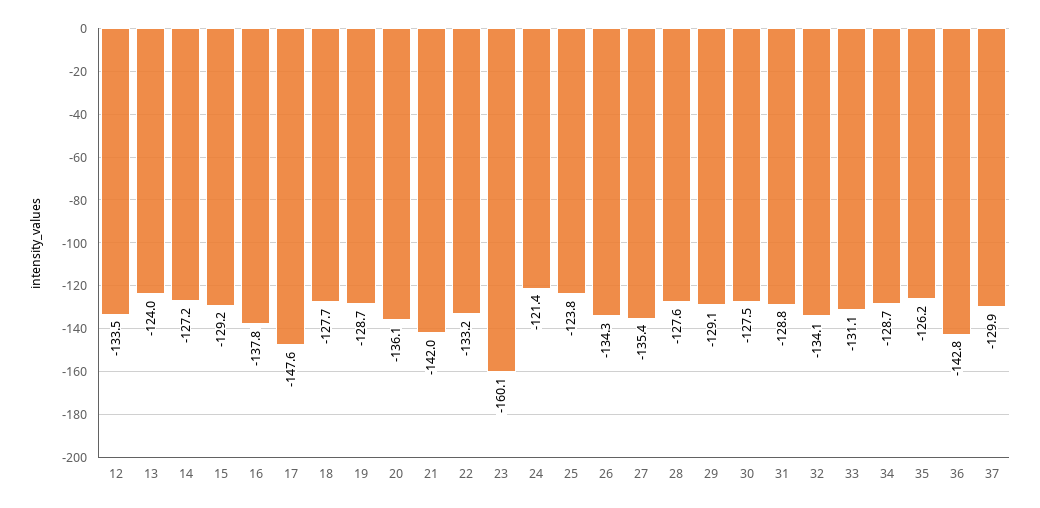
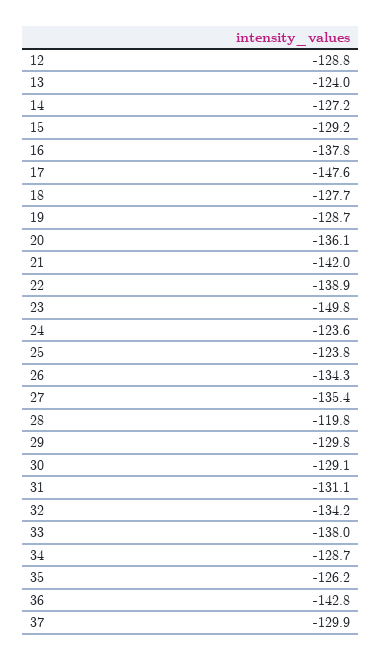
12: -133.5 -> -128.8
22: -133.2 -> -138.9
23: -160.1 -> -149.8
24: -121.4 -> -123.6
28: -127.6 -> -119.8
29: -129.1 -> -129.8
30: -127.5 -> -129.1
31: -128.8 -> -131.1
32: -134.1 -> -134.2
33: -131.1 -> -138

